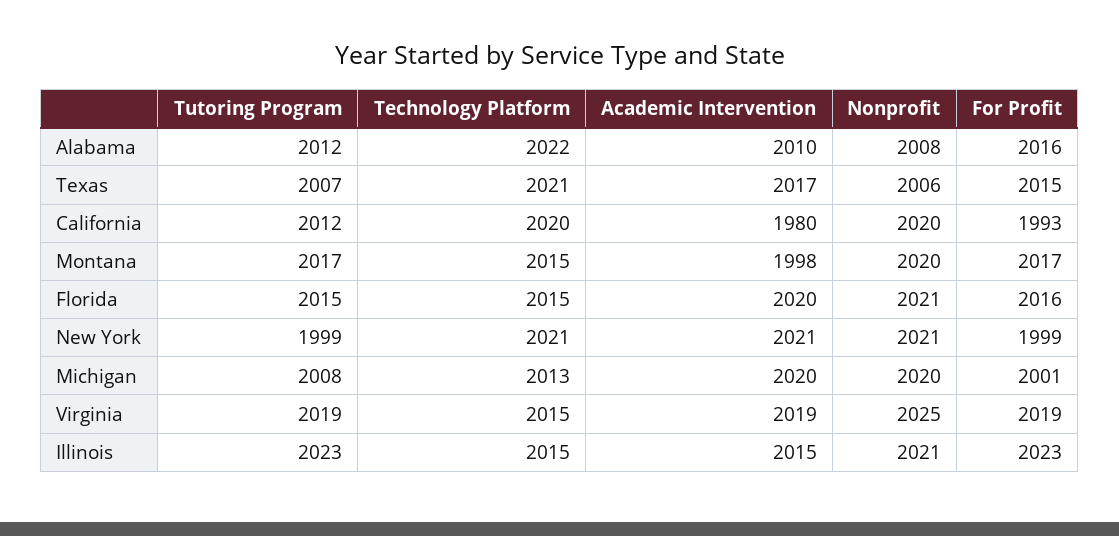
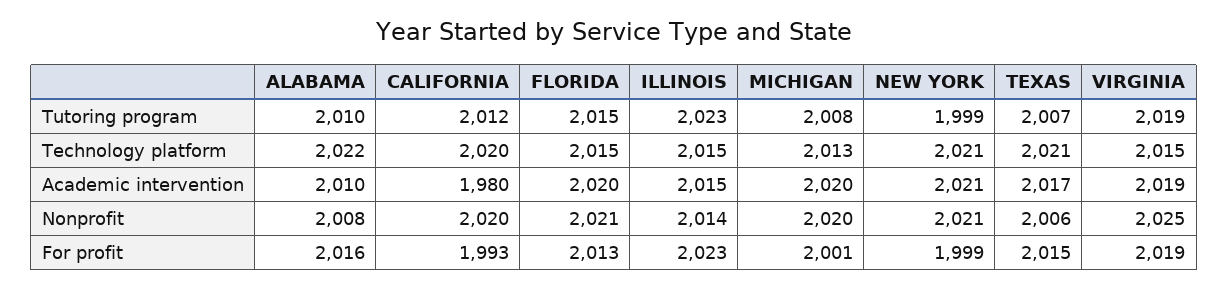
Tutoring Program, Alabama: 2012 -> 2010
Tutoring Program, Montana: 2017 -> none
Technology Platform, Montana: 2015 -> none
Academic Intervention, Montana: 1998 -> none
Nonprofit, Montana: 2020 -> none
For Profit, Montana: 2017 -> none
For Profit, Florida: 2016 -> 2013
Nonprofit, Illinois: 2021 -> 2014

